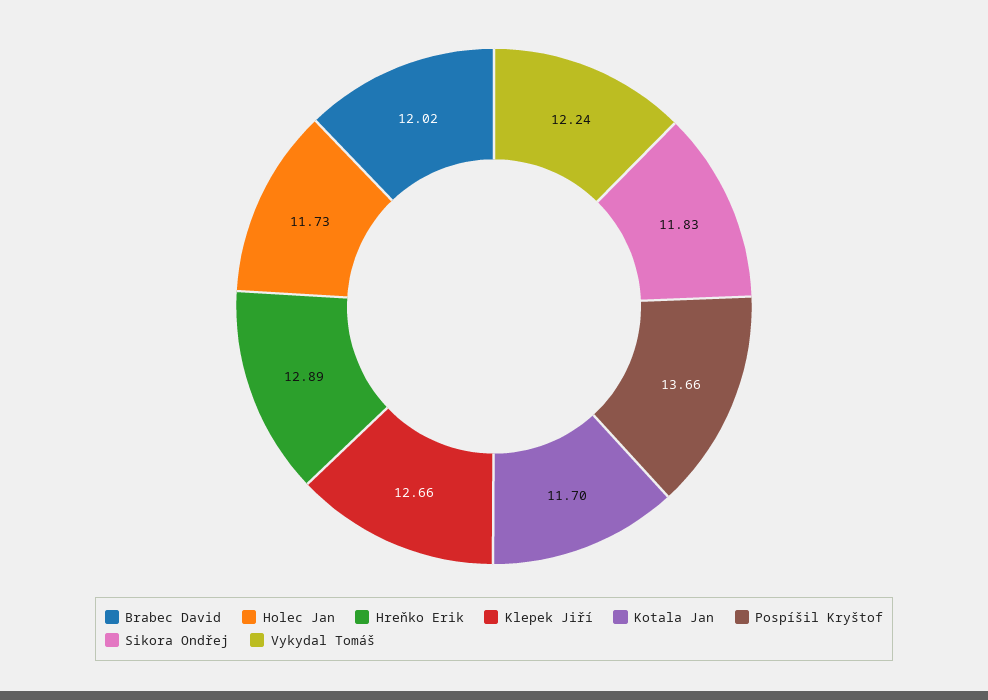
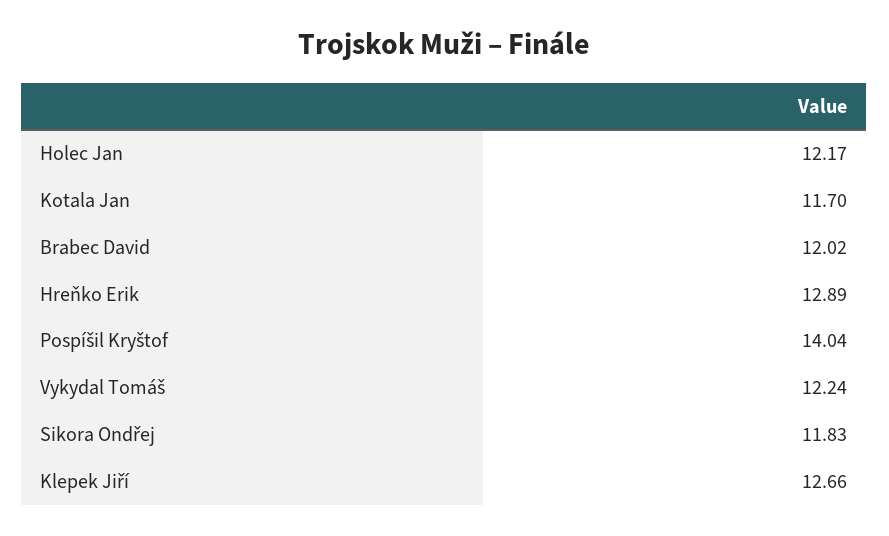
Holec Jan: 11.73 -> 12.17
Pospíšil Kryštof: 13.66 -> 14.04

